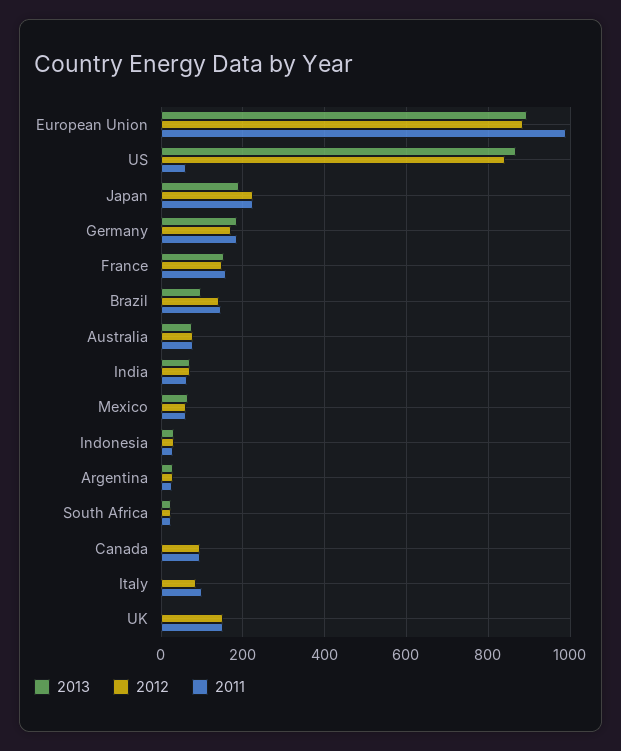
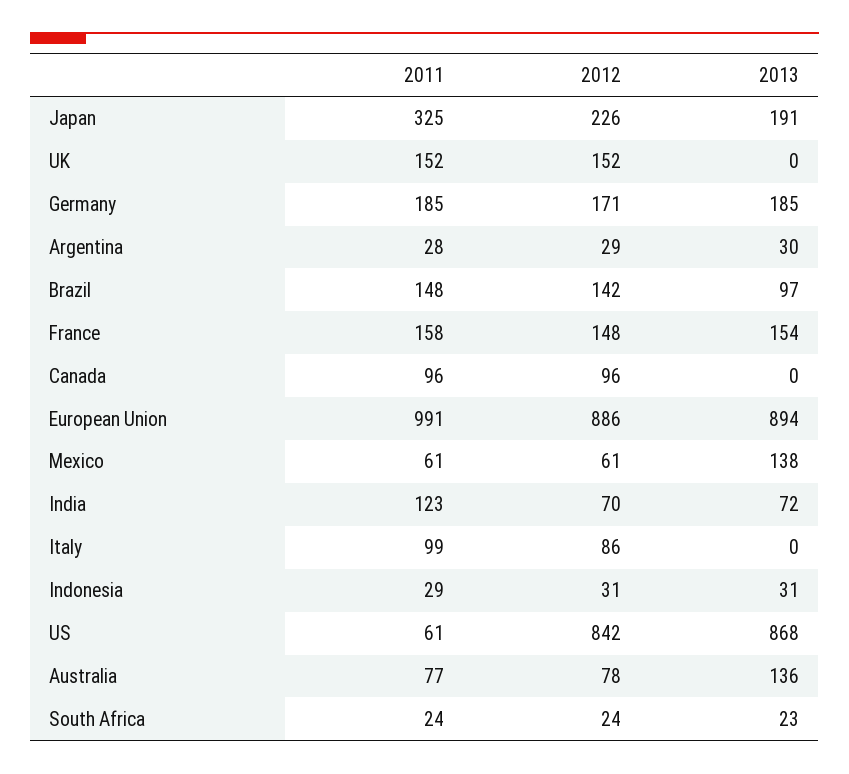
2011, Japan: 220 -> 325
2013, Australia: 80 -> 136
2011, India: 60 -> 123
2013, Mexico: 60 -> 138

